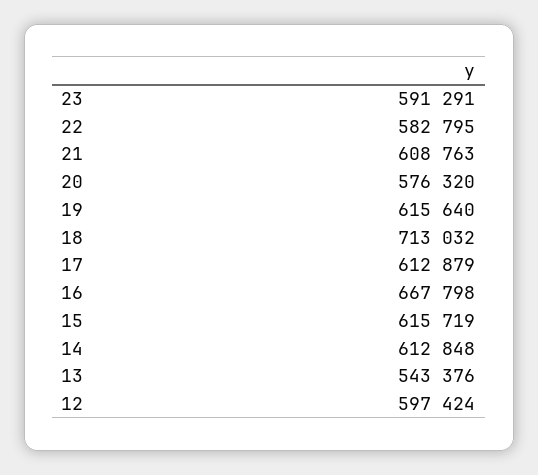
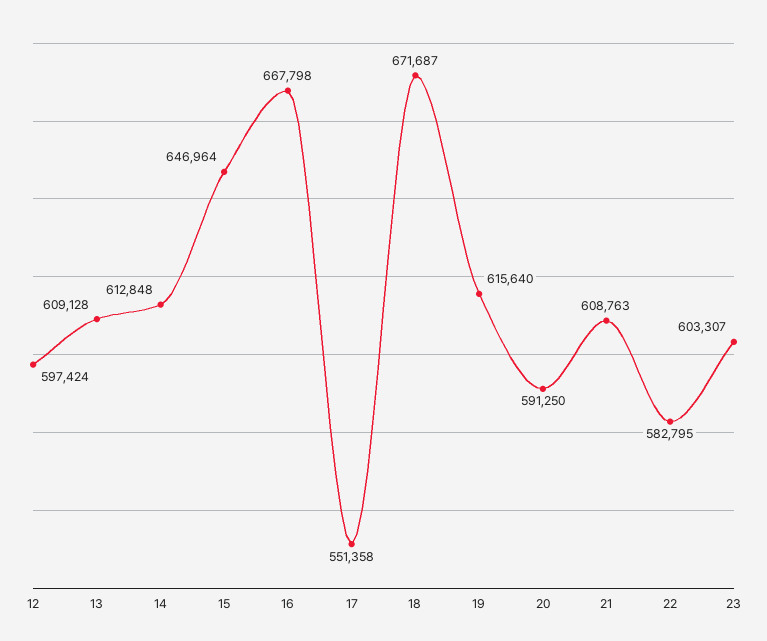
23: 591291 -> 603307
20: 576320 -> 591250
18: 713032 -> 671687
17: 612879 -> 551358
15: 615719 -> 646964
13: 543376 -> 609128

